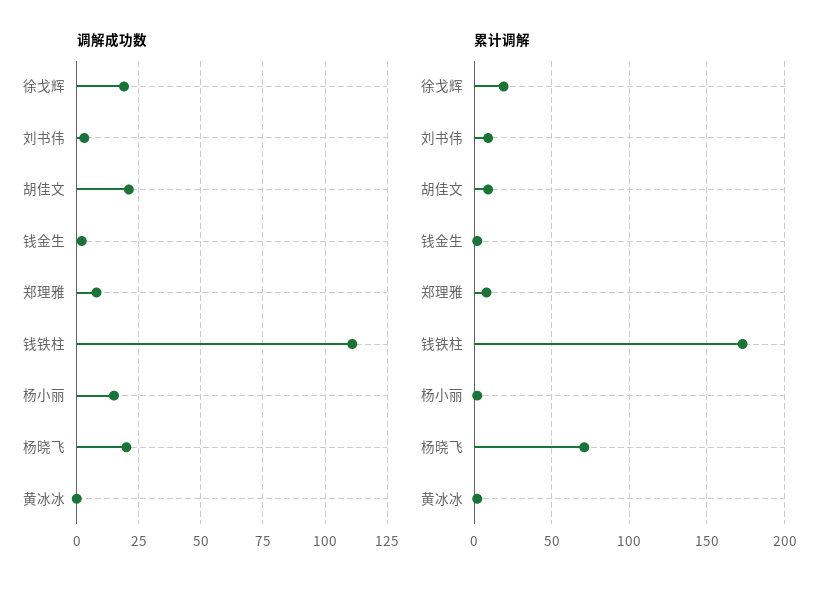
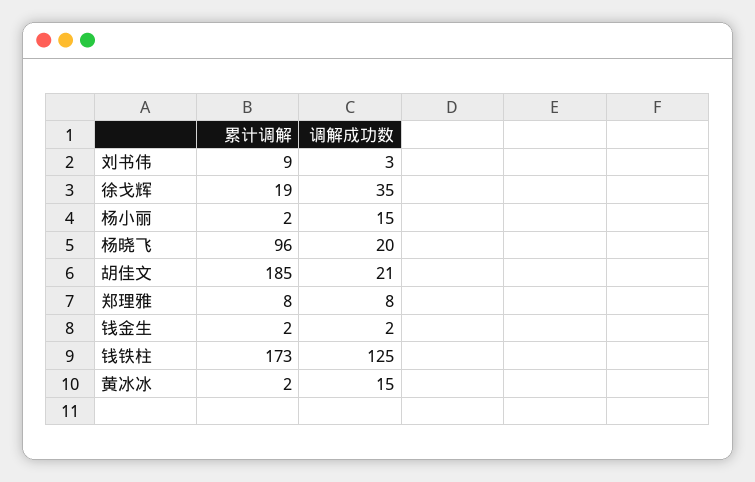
调解成功数, 徐戈辉: 20 -> 35
调解成功数, 钱铁柱: 110 -> 125
调解成功数, 黄冰冰: 0 -> 15
累计调解, 胡佳文: 10 -> 185
累计调解, 杨晓飞: 70 -> 96

